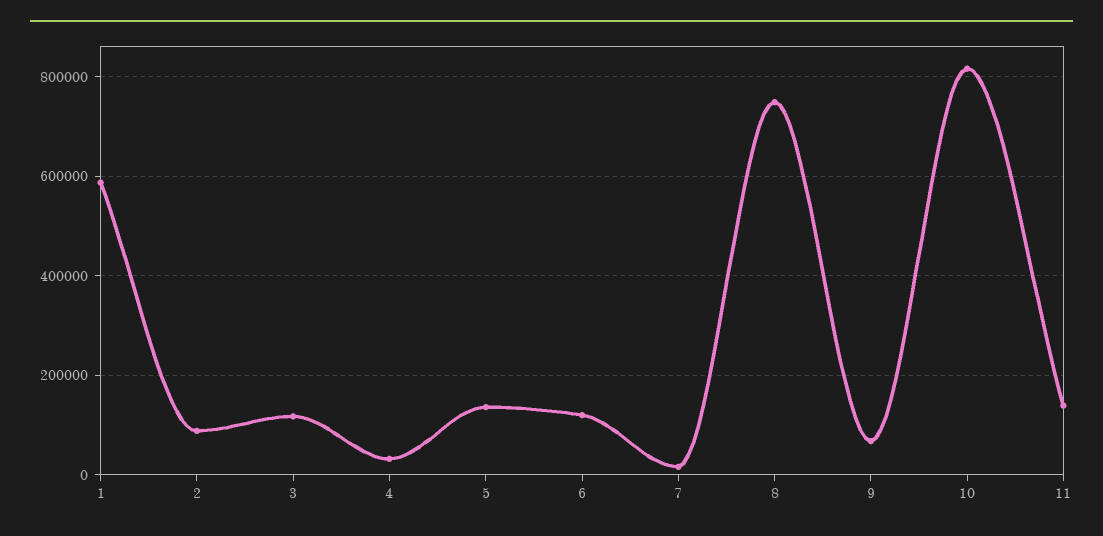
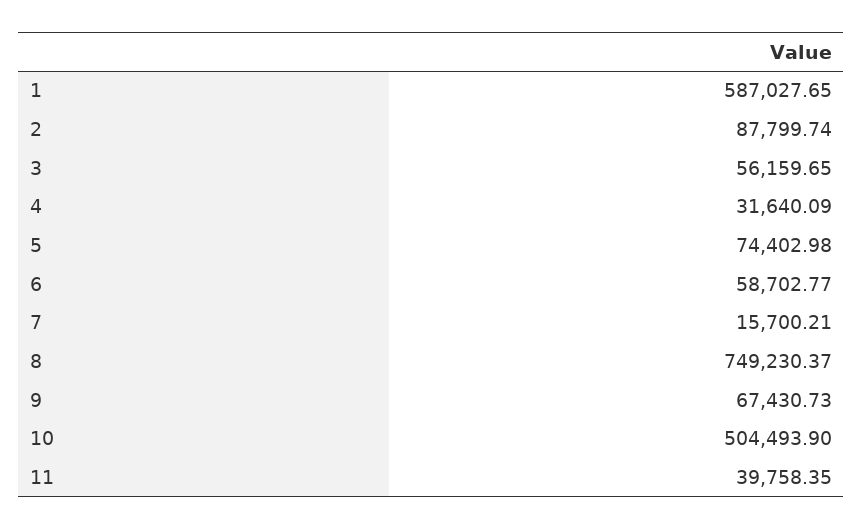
3: 120000 -> 56159.65
5: 140000 -> 74402.98
6: 120000 -> 58702.77
10: 820000 -> 504493.9
11: 140000 -> 39758.35

